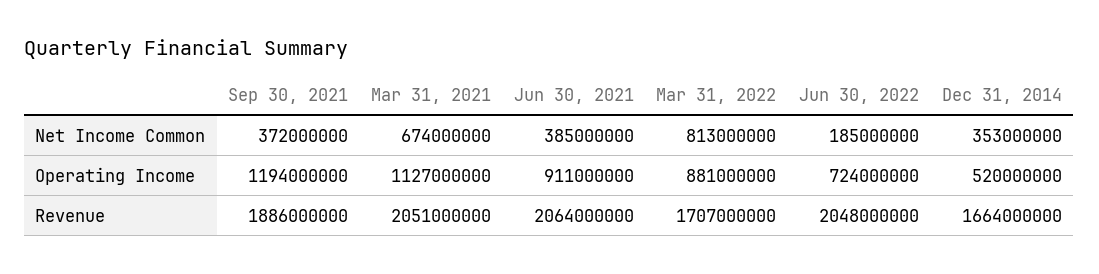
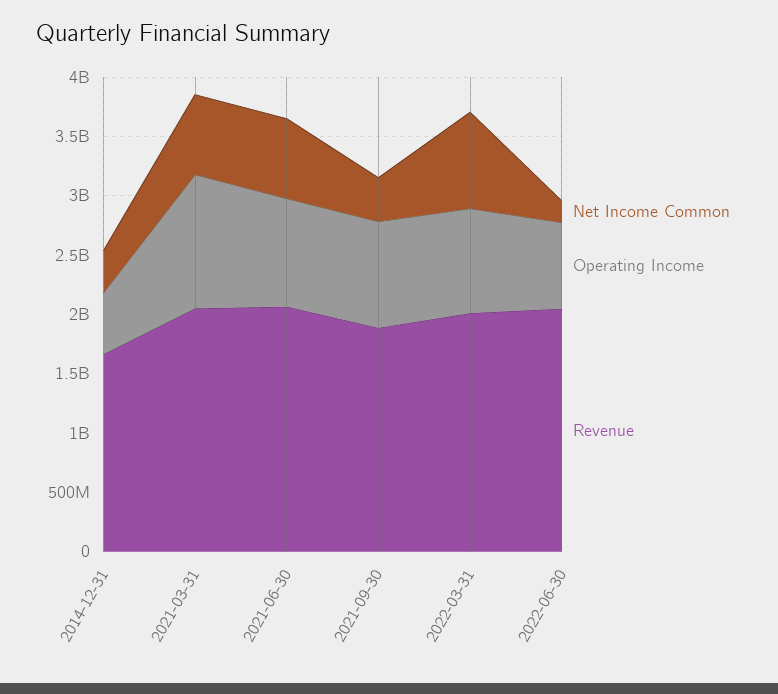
Net Income Common, Jun 30, 2021: 385000000 -> 700000000
Operating Income, Sep 30, 2021: 1194000000 -> 900000000
Revenue, Mar 31, 2022: 1707000000 -> 2000000000

